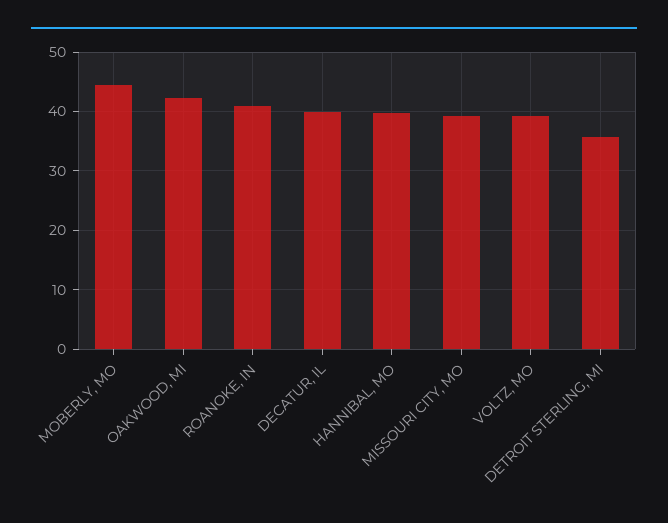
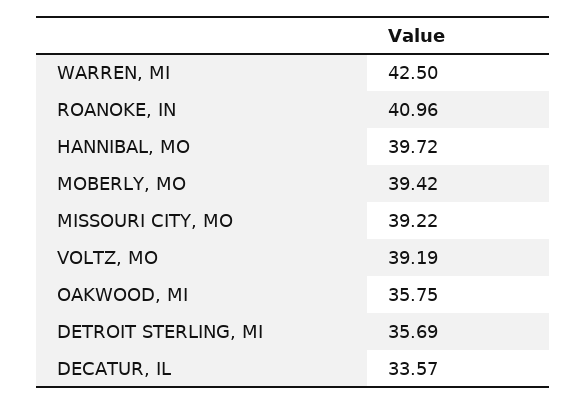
MOBERLY, MO: 44 -> 39.42
OAKWOOD, MI: 42 -> 35.75
DECATUR, IL: 40 -> 33.57
WARREN, MI: none -> 42.5

